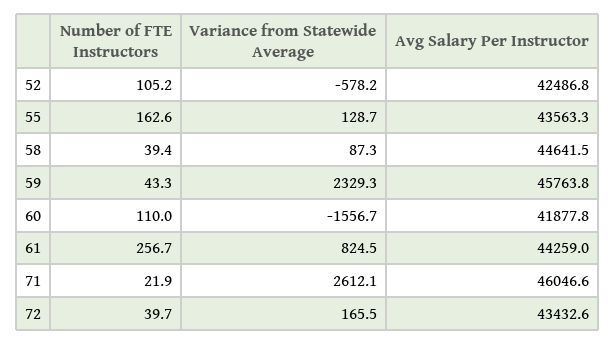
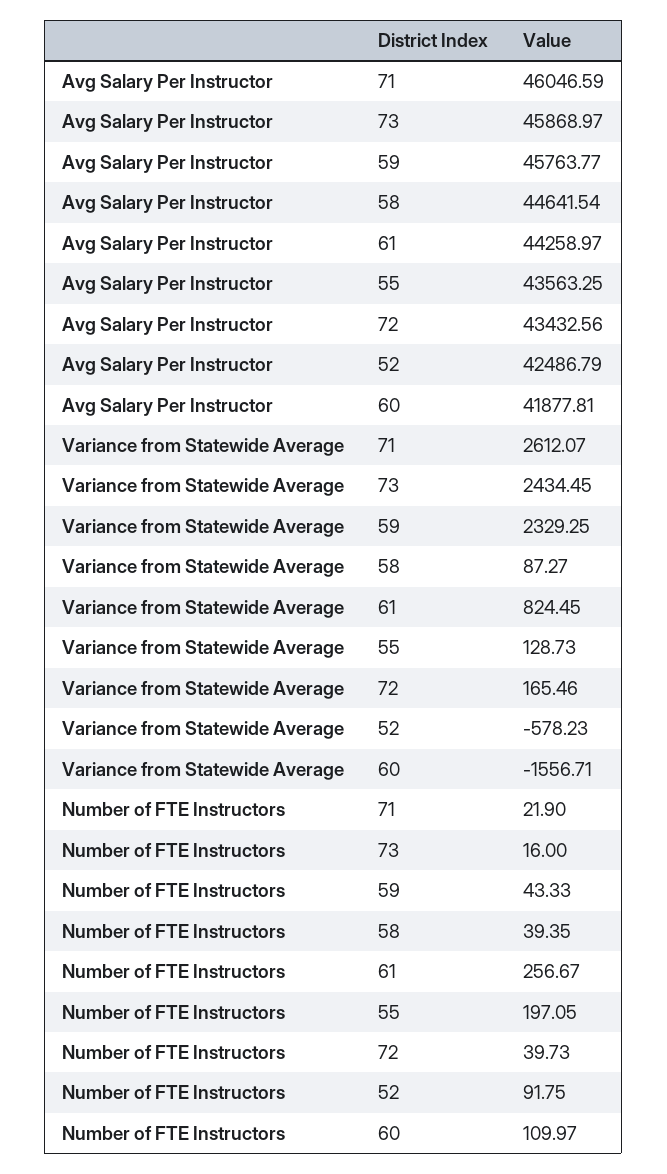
Number of FTE Instructors, 52: 105.2 -> 91.75
Number of FTE Instructors, 55: 162.6 -> 197.05
Avg Salary Per Instructor, 73: none -> 45868.97
Variance from Statewide Average, 73: none -> 2434.45
Number of FTE Instructors, 73: none -> 16

